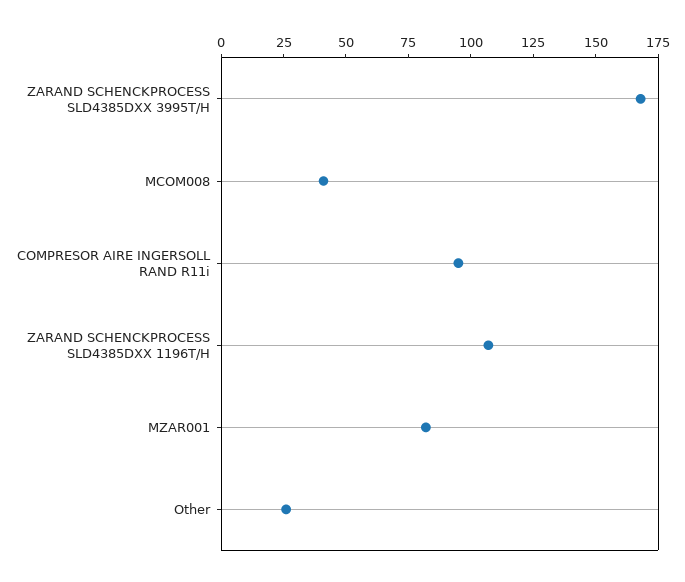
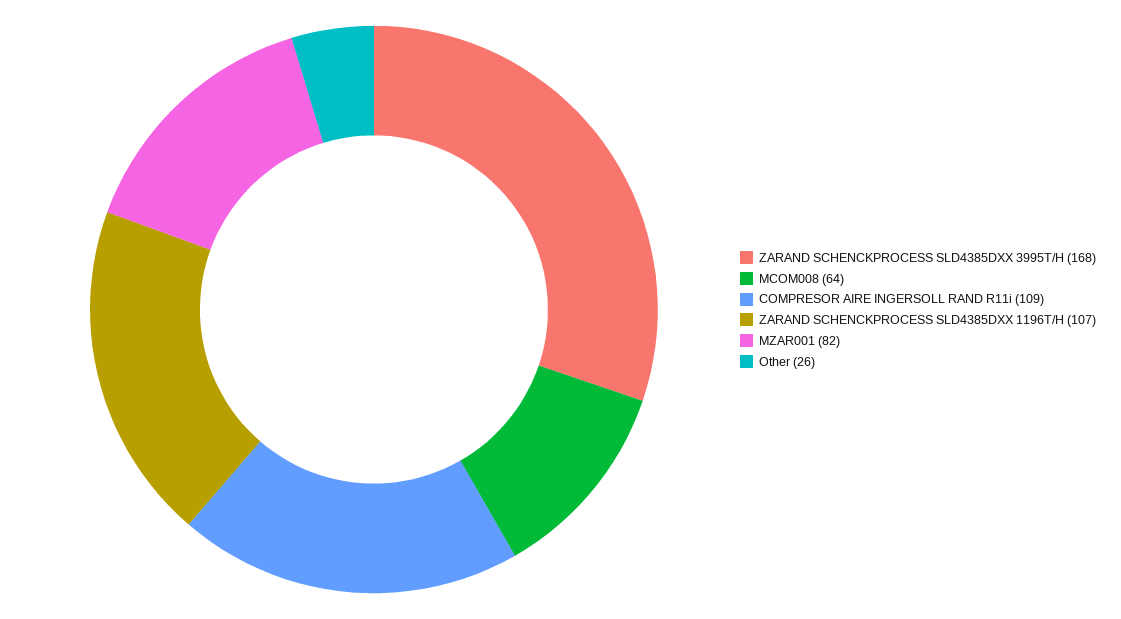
MCOM008: 40 -> 64
COMPRESOR AIRE INGERSOLL RAND R11i: 95 -> 109

